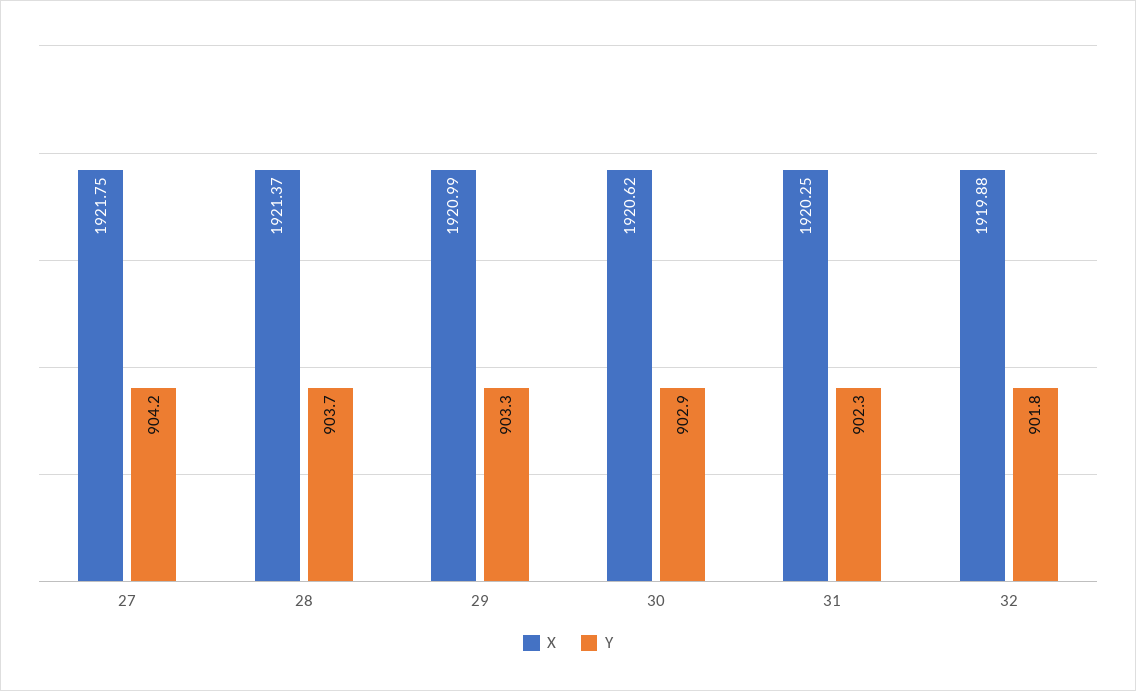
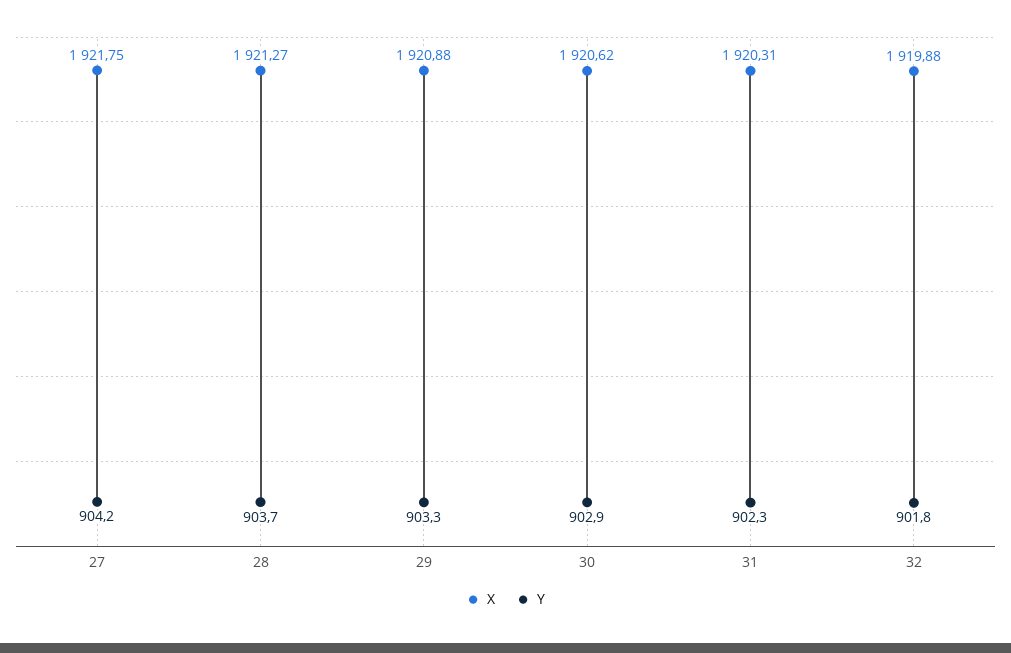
X, 28: 1921.37 -> 1921.27
X, 29: 1920.99 -> 1920.88
X, 31: 1920.25 -> 1920.31

